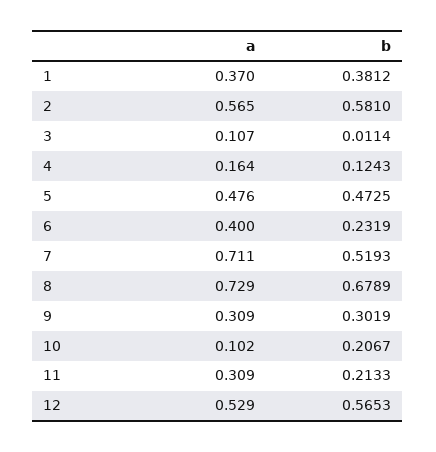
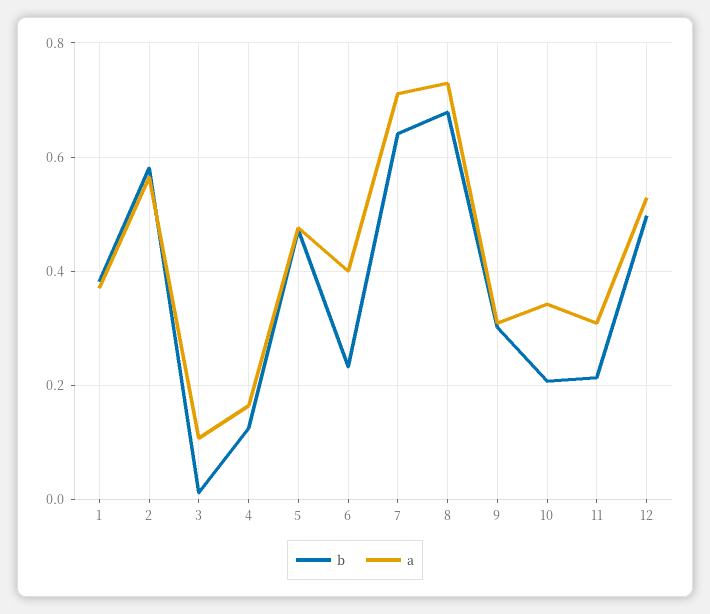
b, 7: 0.5193 -> 0.64
a, 10: 0.102 -> 0.34
b, 12: 0.5653 -> 0.5

